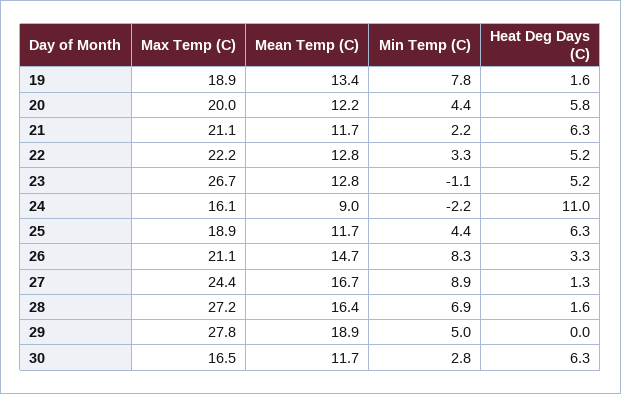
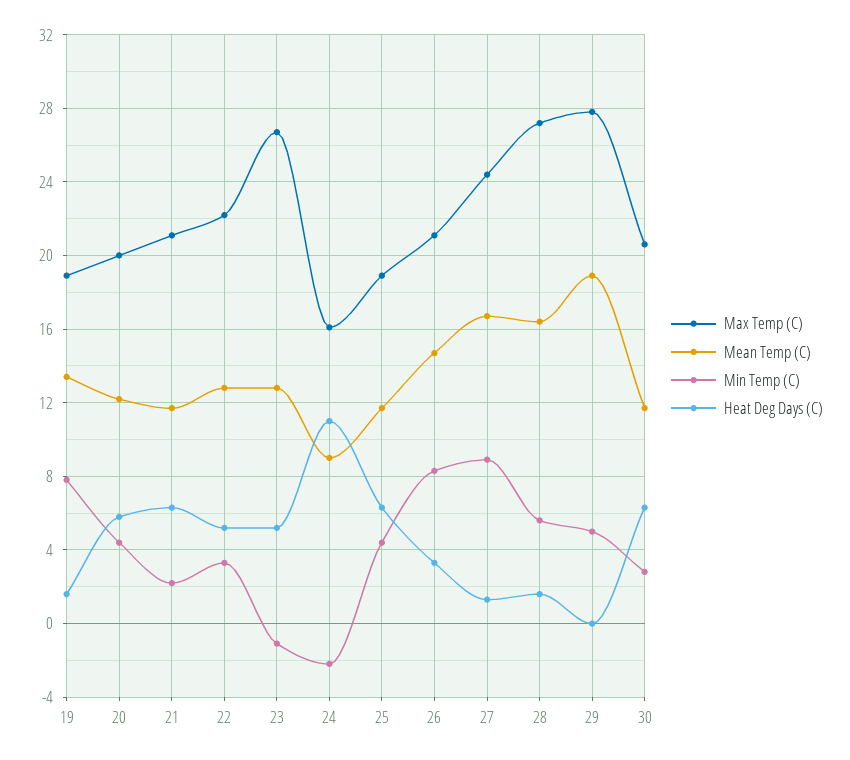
Min Temp (C), 28: 6.9 -> 5.5
Max Temp (C), 30: 16.5 -> 20.5

